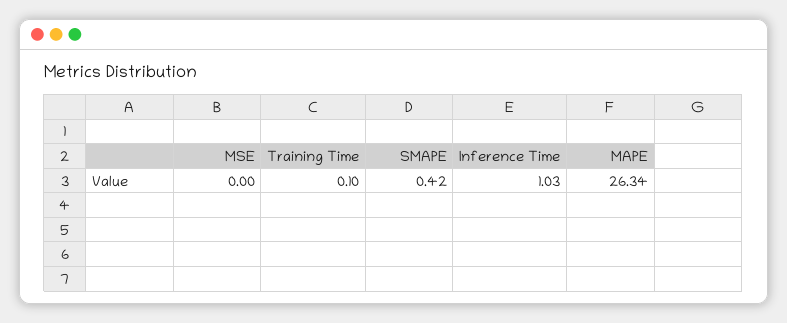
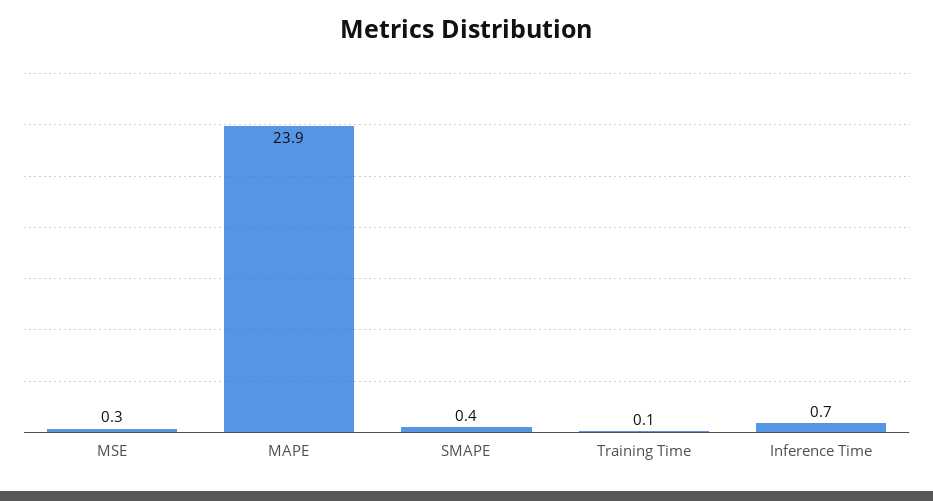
MSE: 0 -> 0.3
Inference Time: 1.03 -> 0.7
MAPE: 26.34 -> 23.9

